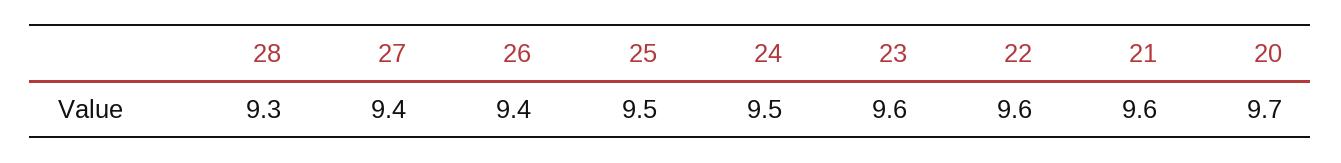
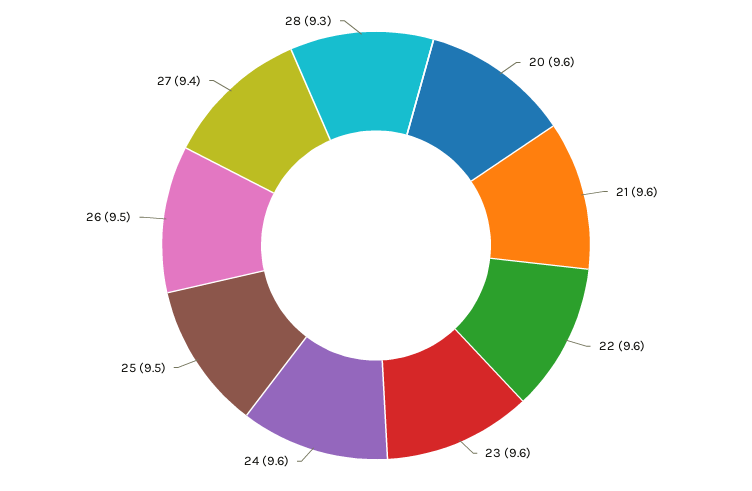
26: 9.4 -> 9.5
24: 9.5 -> 9.6
20: 9.7 -> 9.6

